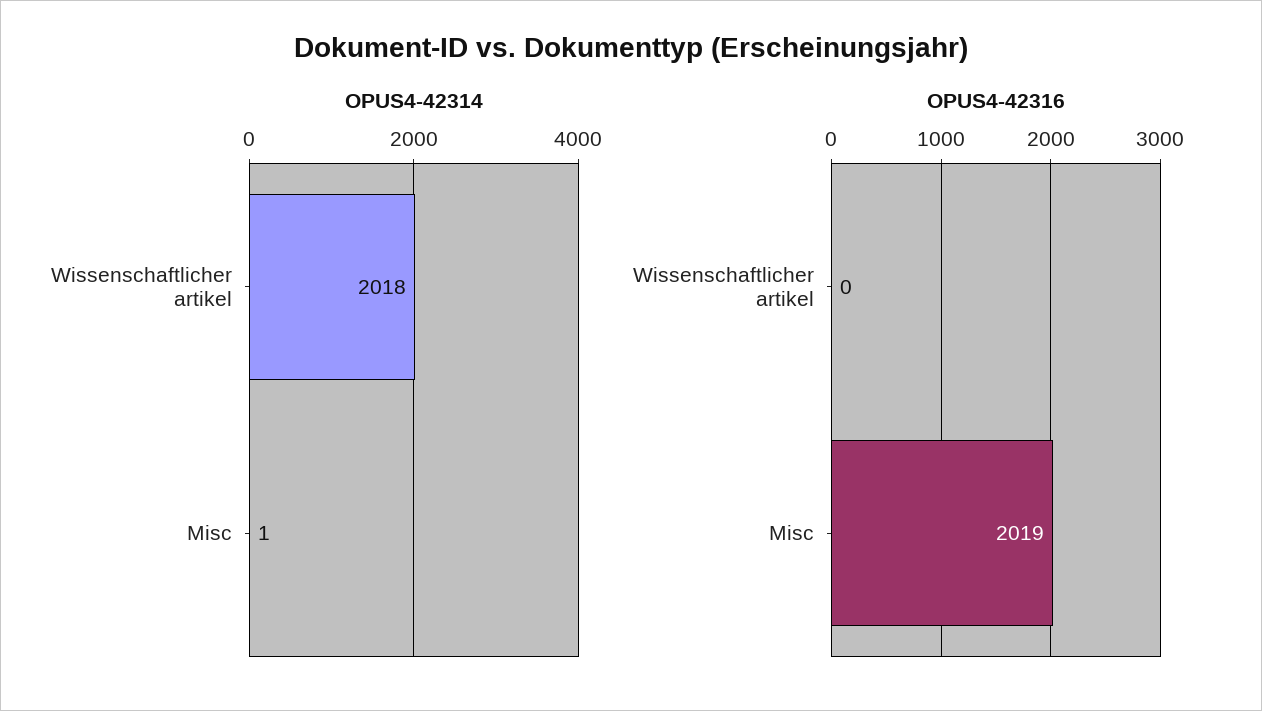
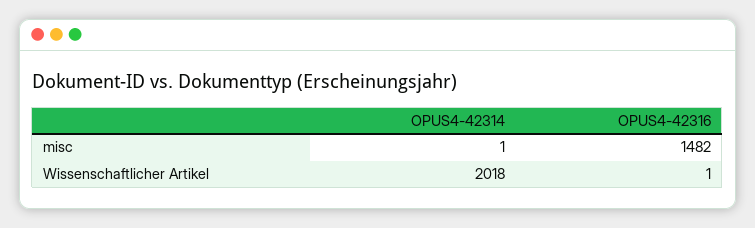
OPUS4-42316, Wissenschaftlicher artikel: 0 -> 1
OPUS4-42316, Misc: 2019 -> 1482

